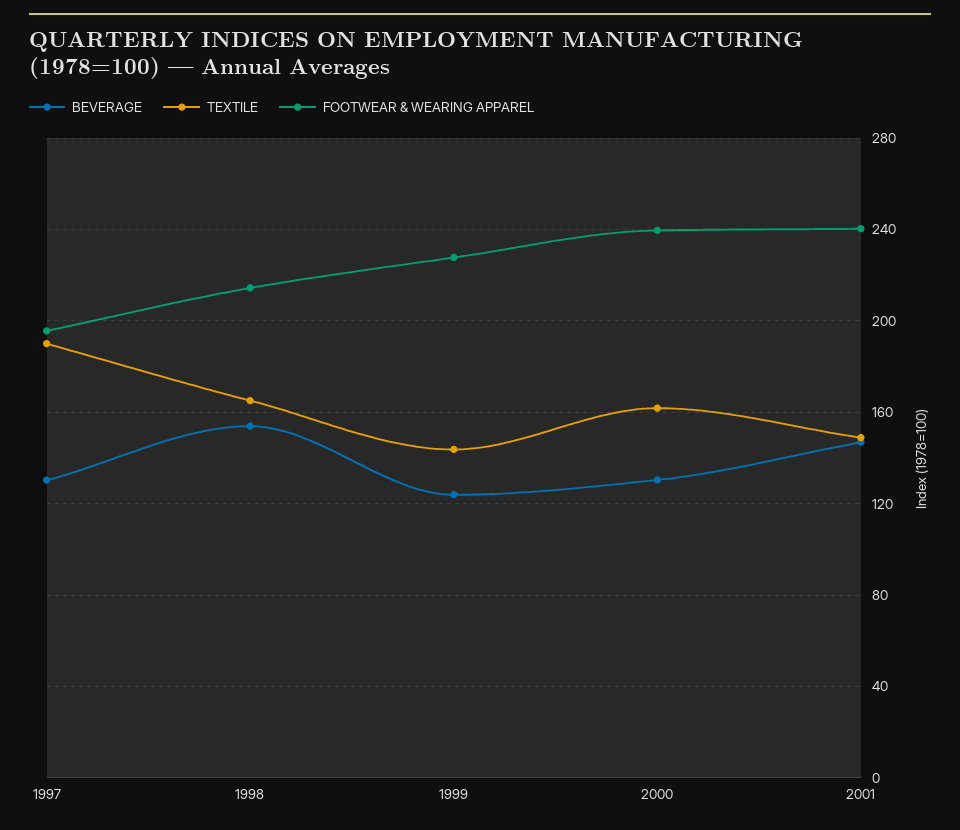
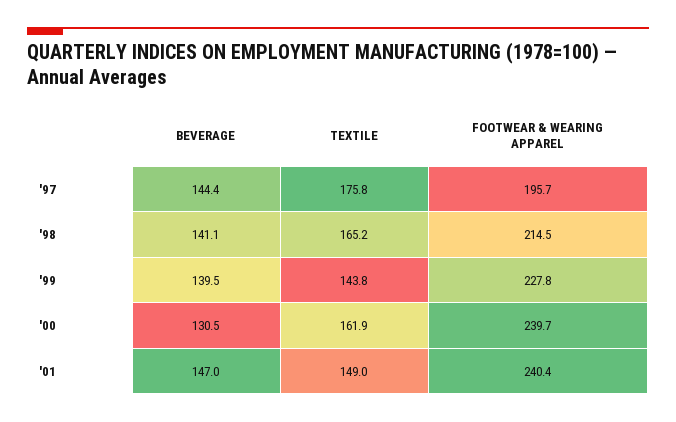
BEVERAGE, 1997: 130 -> 144.4
TEXTILE, 1997: 190 -> 175.8
BEVERAGE, 1998: 155 -> 141.1
BEVERAGE, 1999: 125 -> 139.5

